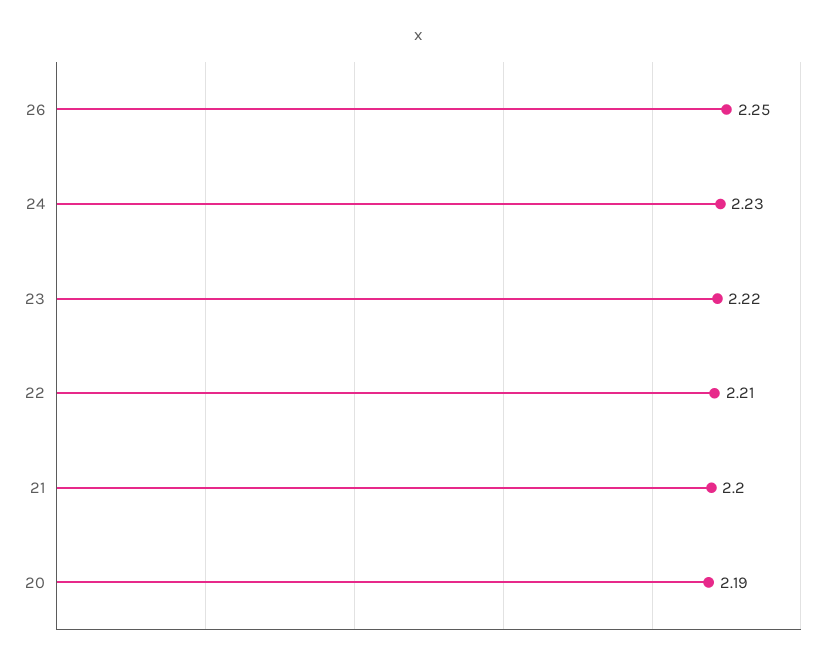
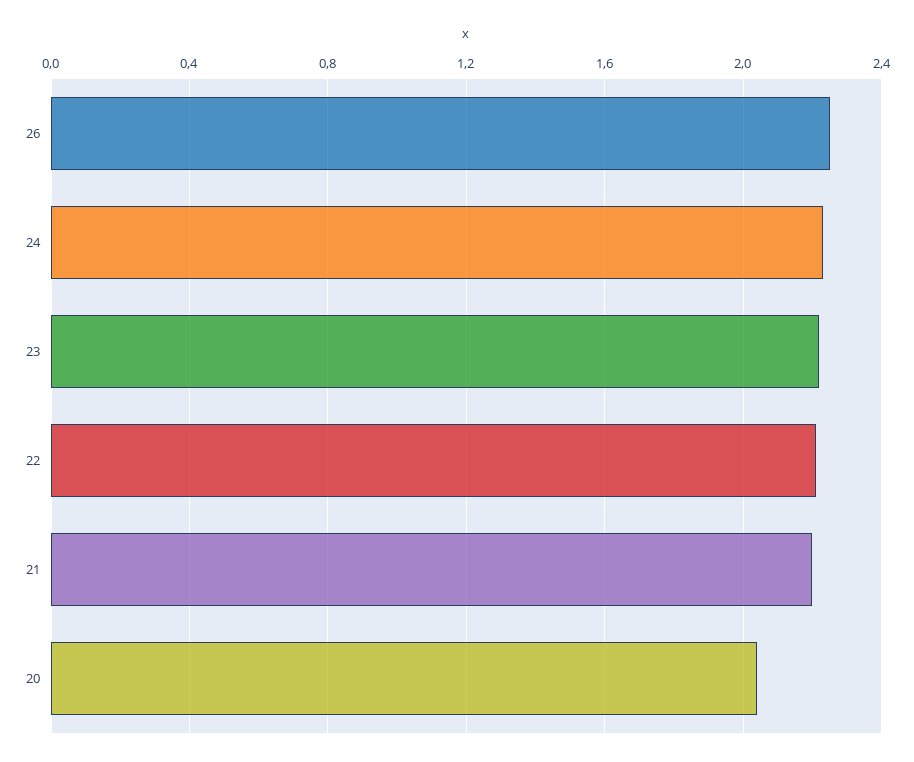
20: 2.19 -> 2.05

